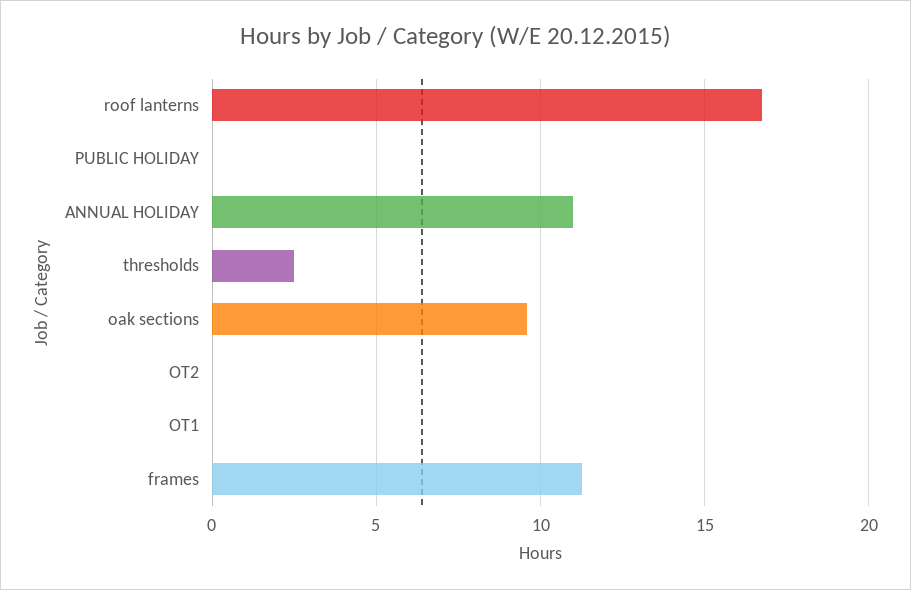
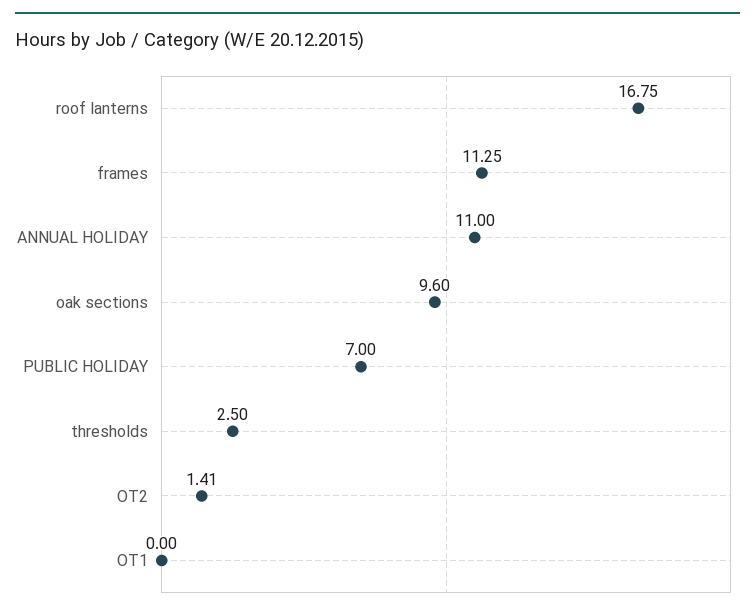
PUBLIC HOLIDAY: 0 -> 7
OT2: 0 -> 1.41

